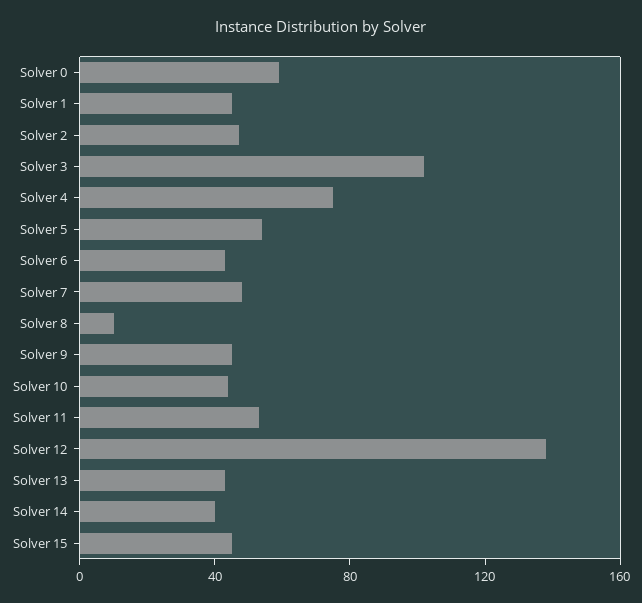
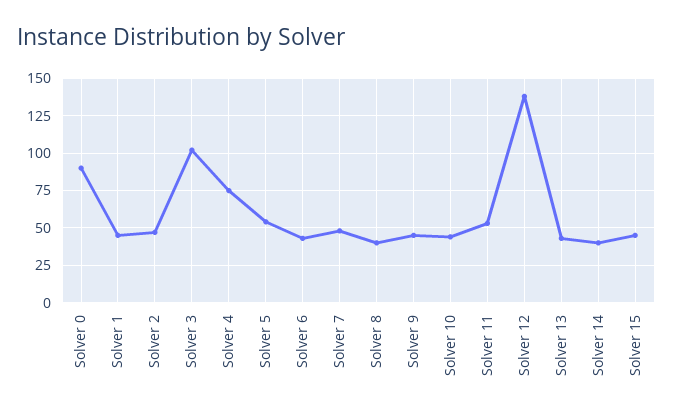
Solver 0: 60 -> 90
Solver 8: 10 -> 40

